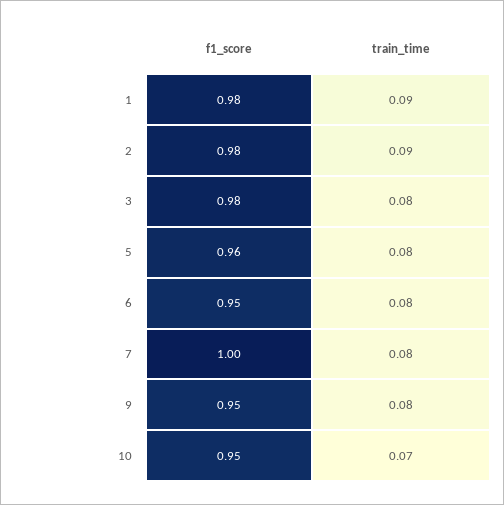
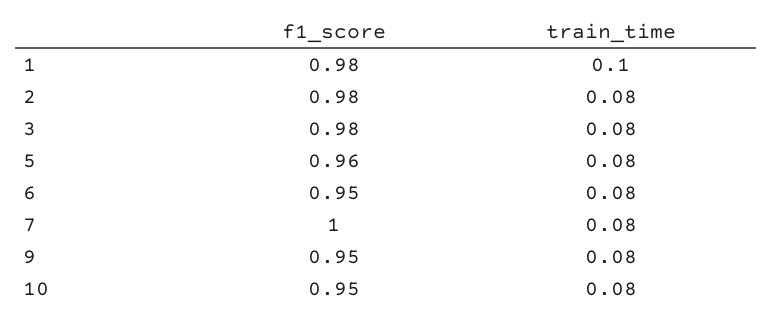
train_time, 1: 0.09 -> 0.1
train_time, 2: 0.09 -> 0.08
train_time, 10: 0.07 -> 0.08

